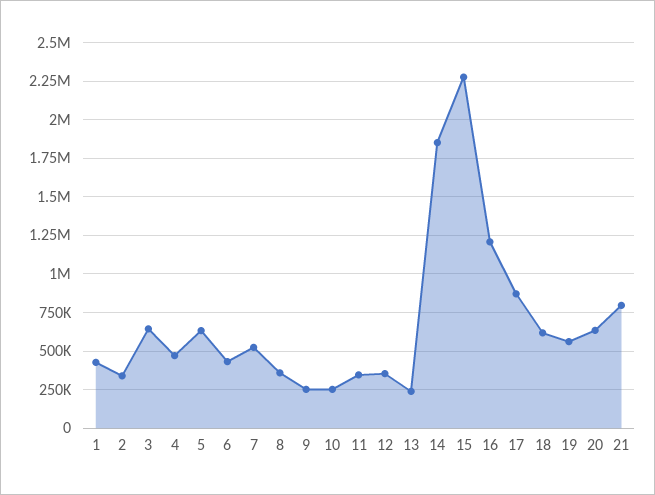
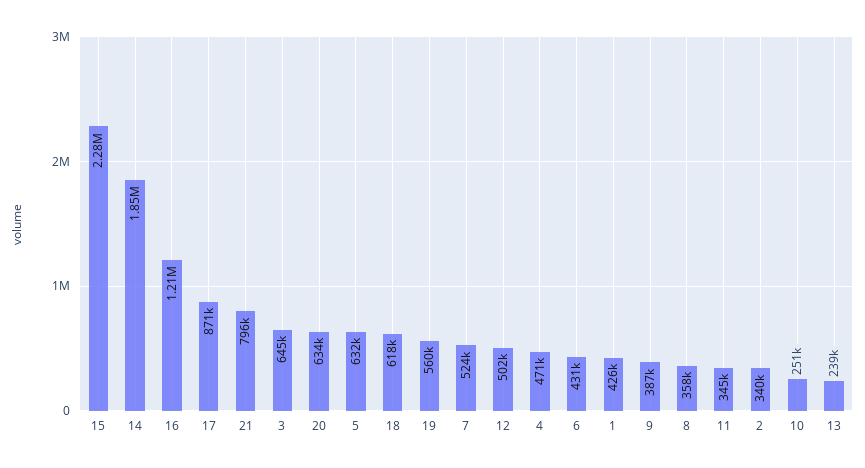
9: 250000 -> 387000
12: 350000 -> 502000

